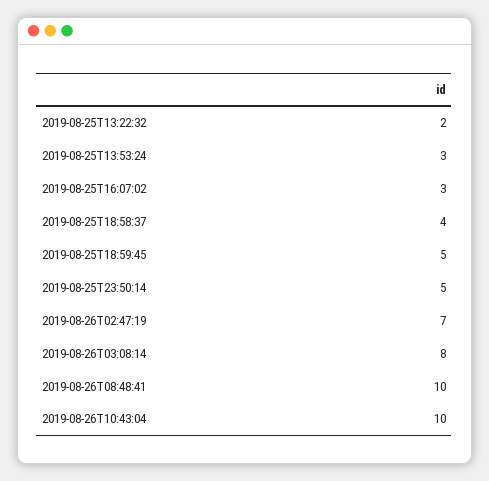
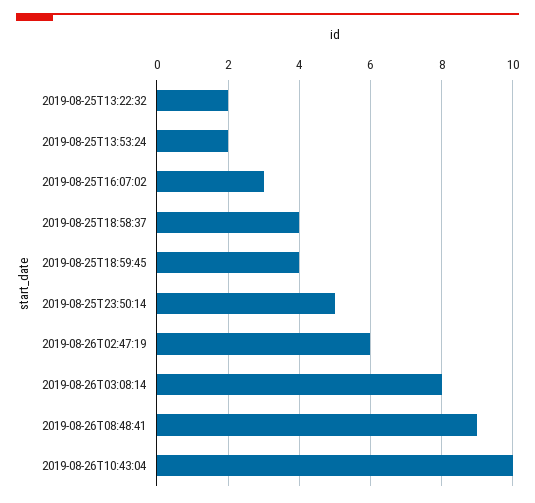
2019-08-25T13:53:24: 3 -> 2
2019-08-25T18:59:45: 5 -> 4
2019-08-26T02:47:19: 7 -> 6
2019-08-26T08:48:41: 10 -> 9

